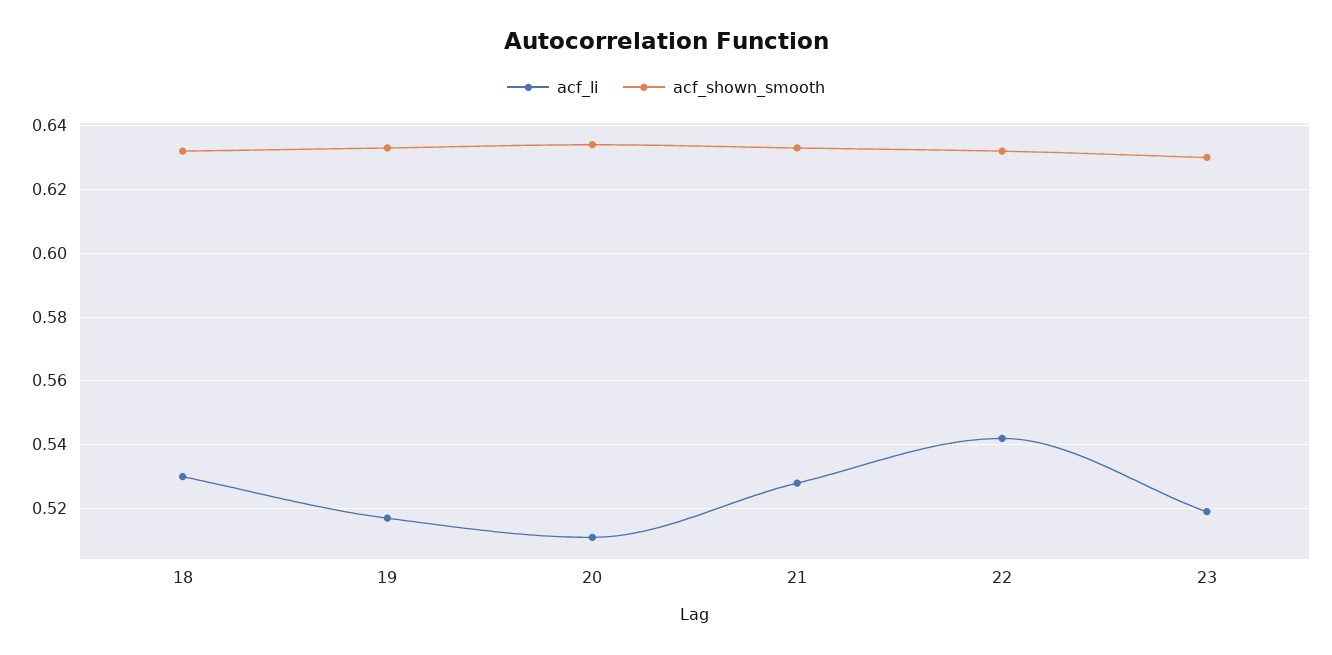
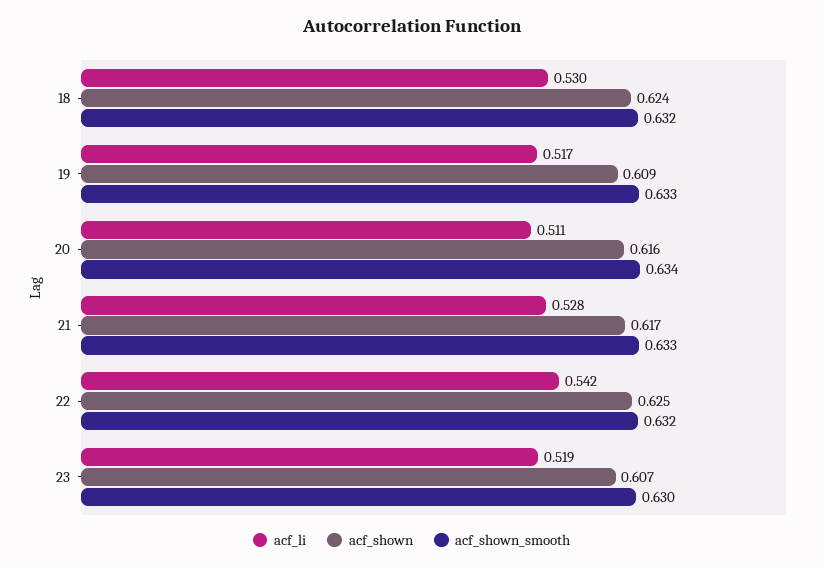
acf_shown, 18: none -> 0.624
acf_shown, 19: none -> 0.609
acf_shown, 20: none -> 0.616
acf_shown, 21: none -> 0.617
acf_shown, 22: none -> 0.625
acf_shown, 23: none -> 0.607

